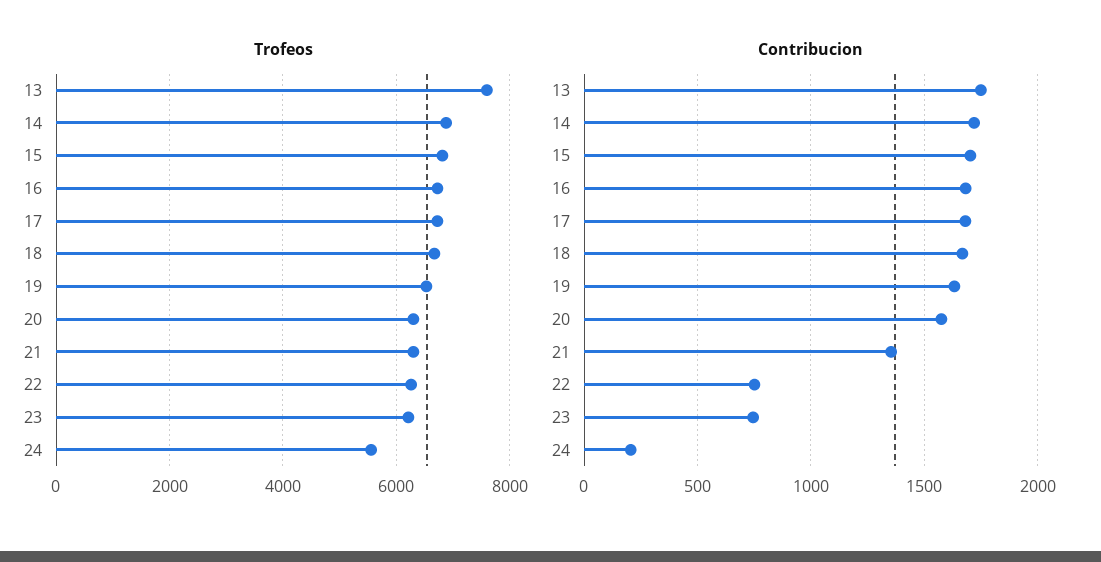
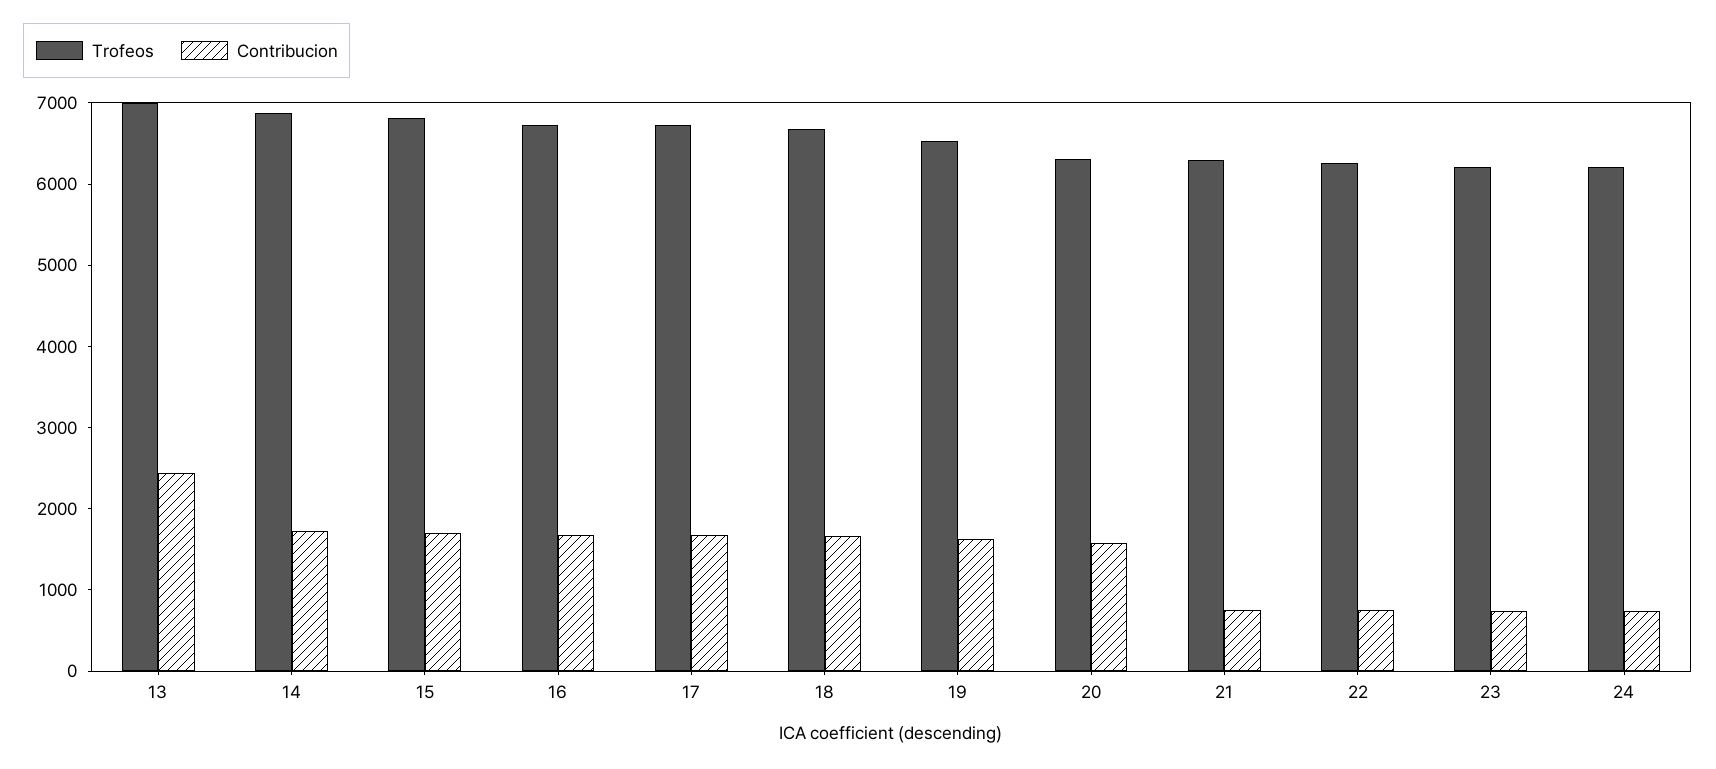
Trofeos, 13: 7600 -> 7000
Trofeos, 24: 5600 -> 6200
Contribucion, 13: 1750 -> 2400
Contribucion, 21: 1350 -> 800
Contribucion, 24: 200 -> 800

